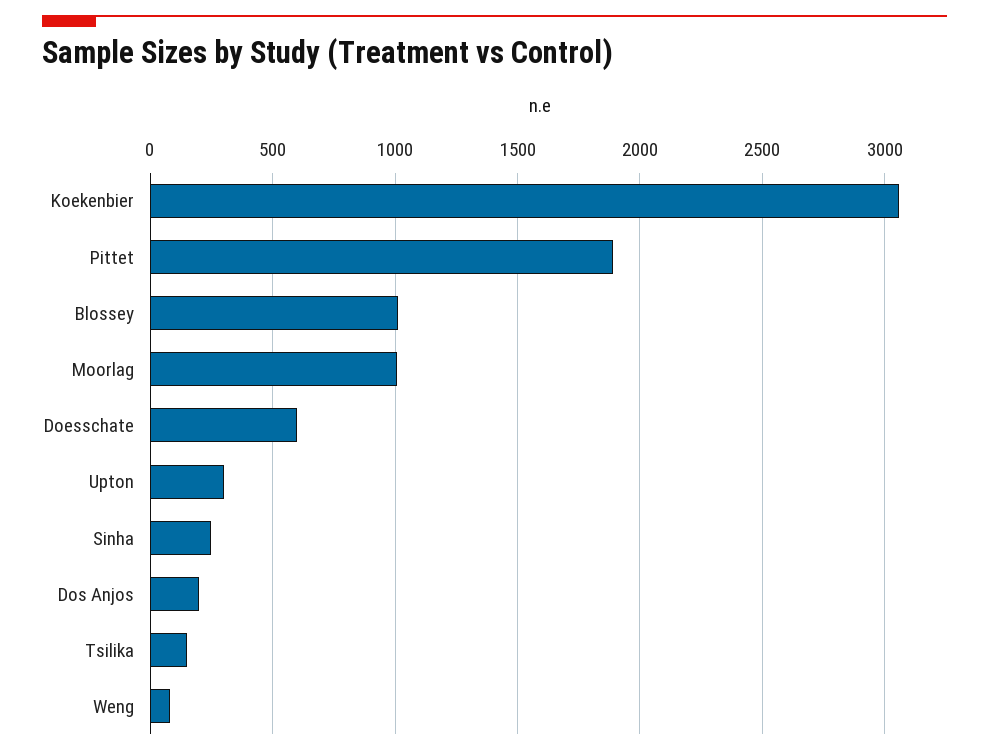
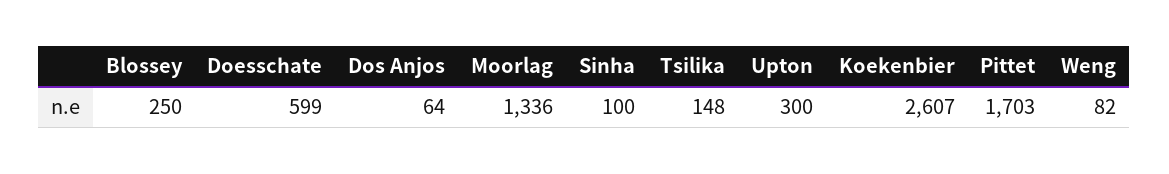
Koekenbier: 3050 -> 2607
Pittet: 1900 -> 1703
Blossey: 1000 -> 250
Moorlag: 1000 -> 1336
Sinha: 250 -> 100
Dos Anjos: 200 -> 64

